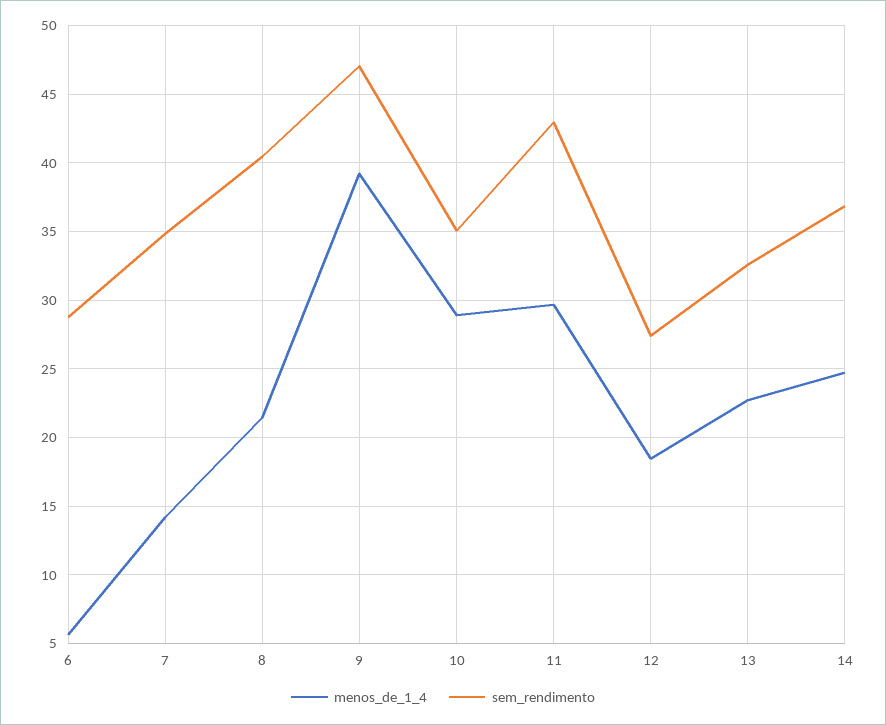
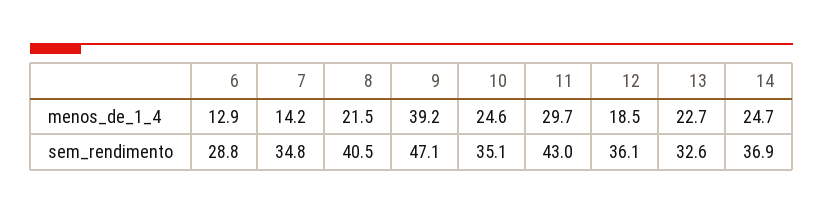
menos_de_1_4, 6: 5.5 -> 12.9
menos_de_1_4, 10: 29 -> 24.6
sem_rendimento, 12: 27.5 -> 36.1

